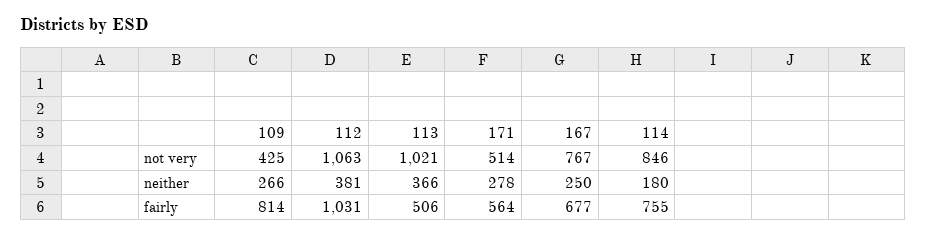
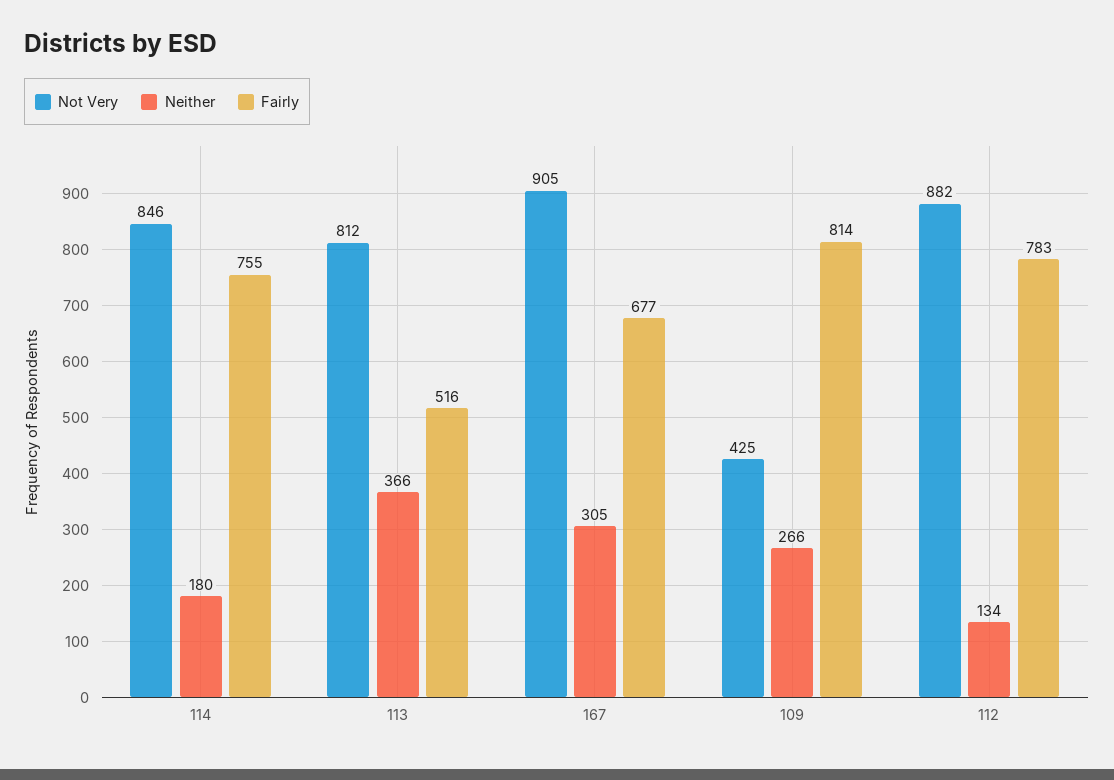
not very, 112: 1063 -> 882
not very, 113: 1021 -> 812
not very, 171: 514 -> none
not very, 167: 767 -> 905
neither, 112: 381 -> 134
neither, 171: 278 -> none
neither, 167: 250 -> 305
fairly, 112: 1031 -> 783
fairly, 113: 506 -> 516
fairly, 171: 564 -> none

